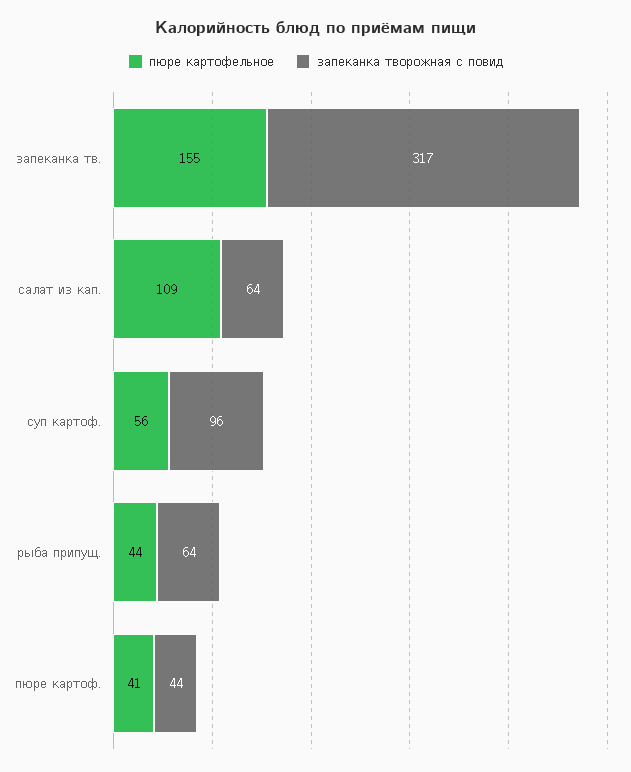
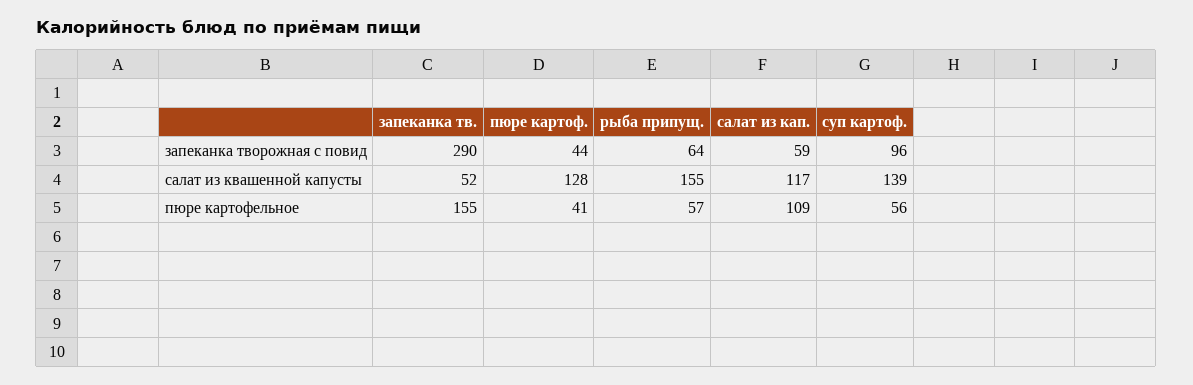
запеканка творожная с повид, запеканка тв.: 317 -> 290
запеканка творожная с повид, салат из кап.: 64 -> 59
пюре картофельное, рыба припущ.: 44 -> 57
салат из квашенной капусты, запеканка тв.: none -> 52
салат из квашенной капусты, пюре картоф.: none -> 128
салат из квашенной капусты, рыба припущ.: none -> 155
салат из квашенной капусты, салат из кап.: none -> 117
салат из квашенной капусты, суп картоф.: none -> 139

